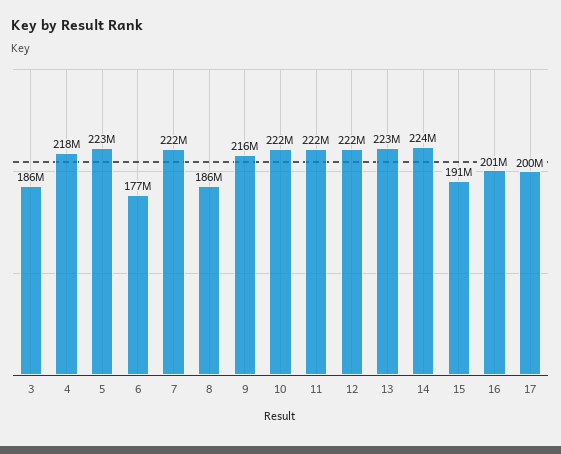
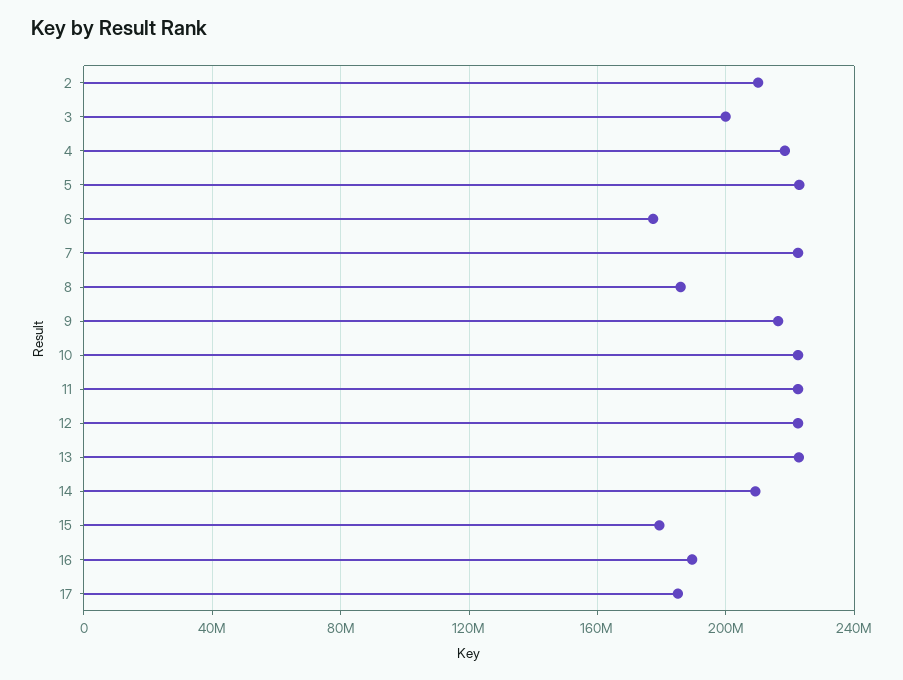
3: 186000000 -> 200000000
14: 224000000 -> 210000000
15: 191000000 -> 180000000
16: 201000000 -> 190000000
17: 200000000 -> 185000000
2: none -> 210000000

